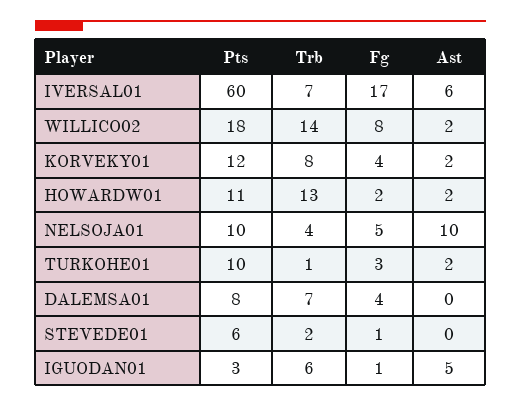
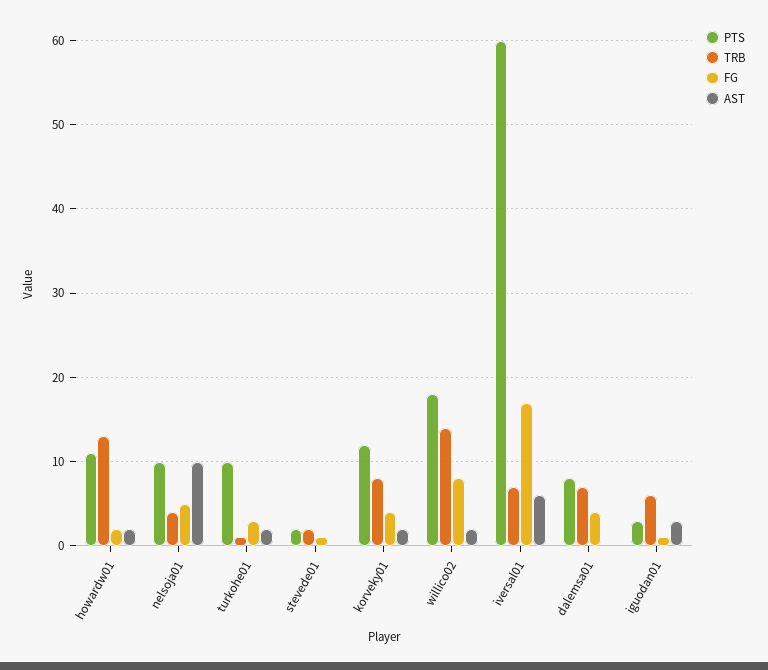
Pts, STEVEDE01: 6 -> 2
Ast, IGUODAN01: 5 -> 3

